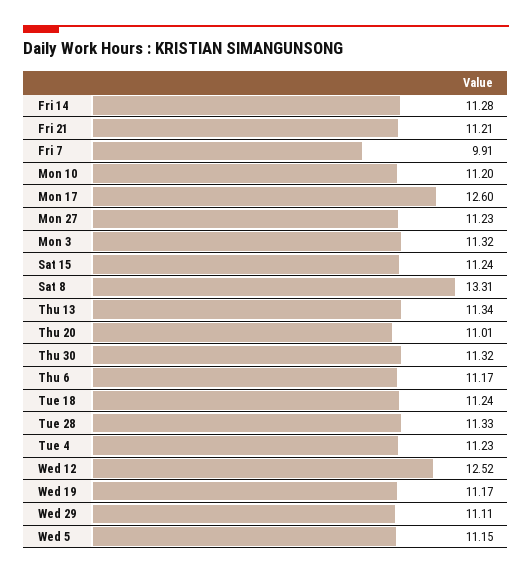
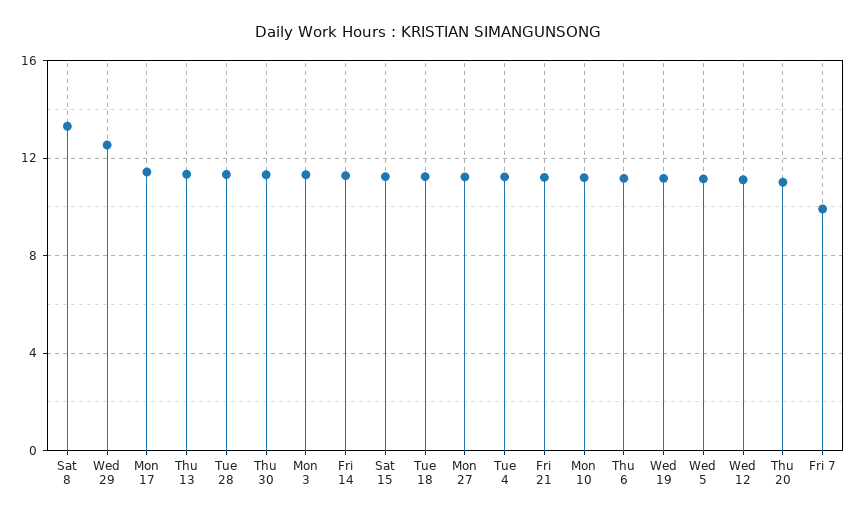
Mon 17: 12.6 -> 11.5
Wed 12: 12.52 -> 11
Wed 29: 11.11 -> 12.5

